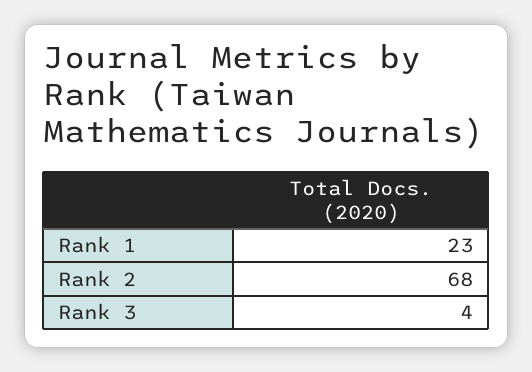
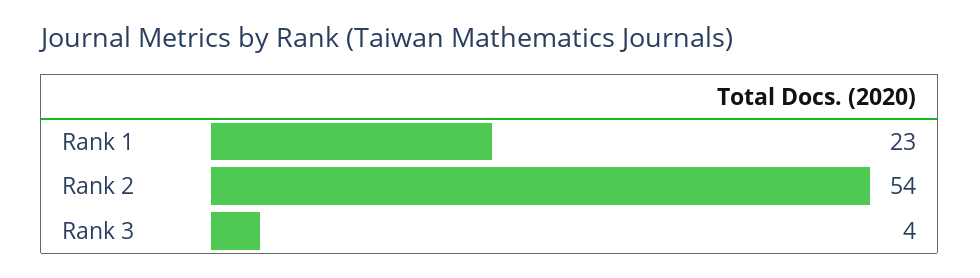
Rank 2: 68 -> 54

